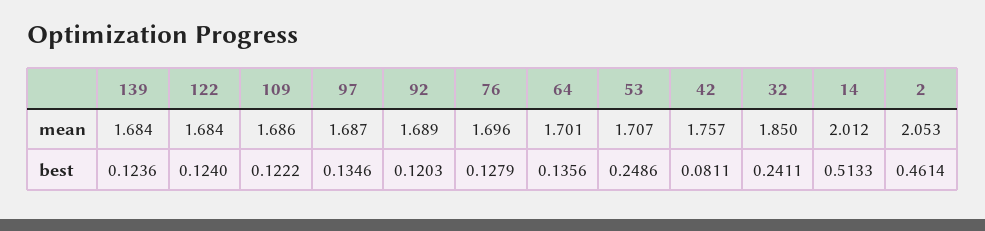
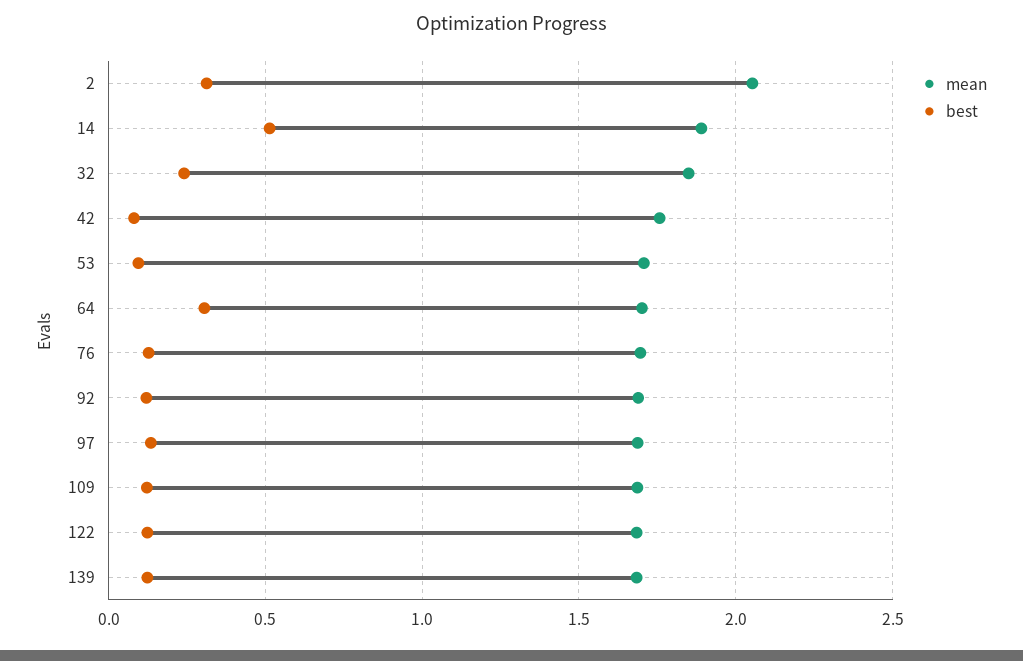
mean, 14: 2.012 -> 1.9
best, 64: 0.1356 -> 0.3
best, 53: 0.2486 -> 0.1
best, 2: 0.4614 -> 0.3

